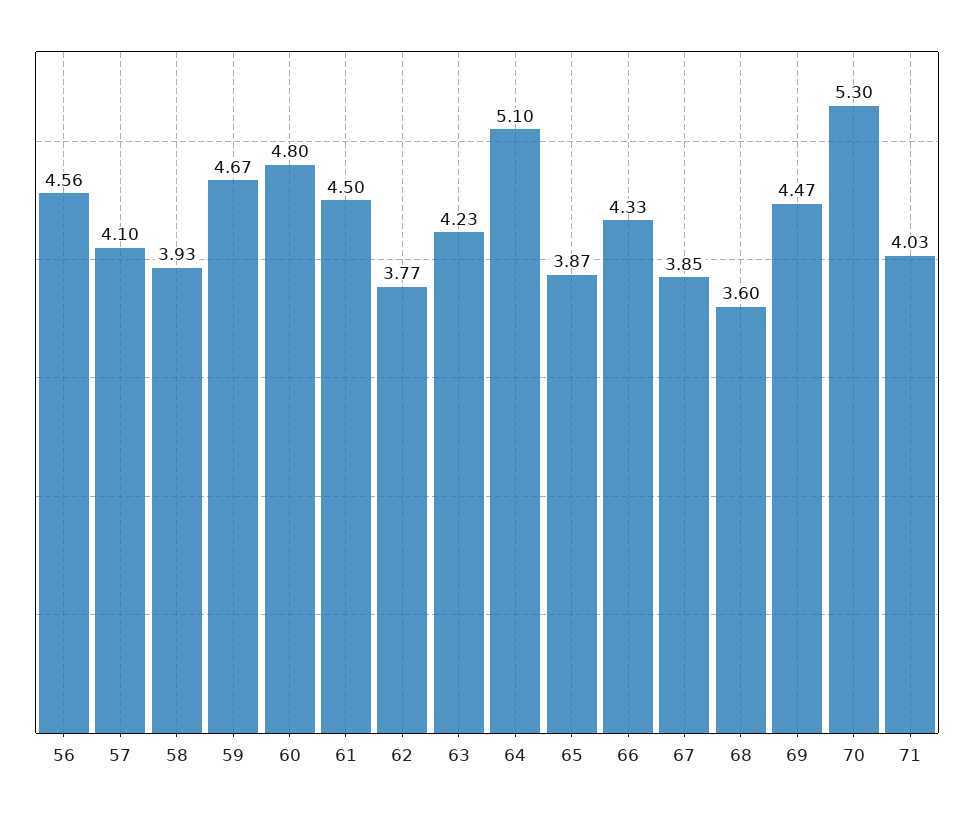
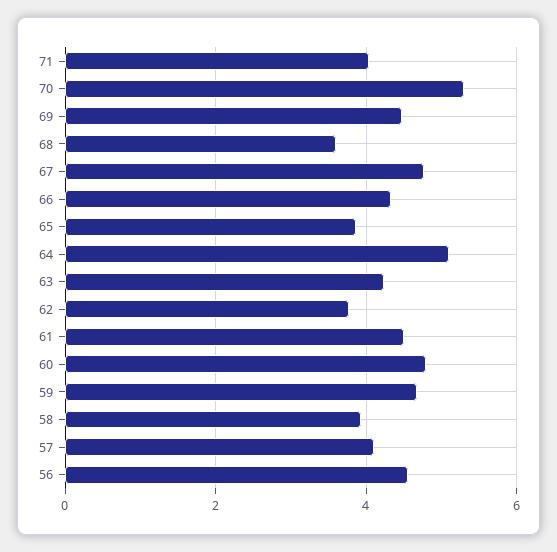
67: 3.85 -> 4.8

